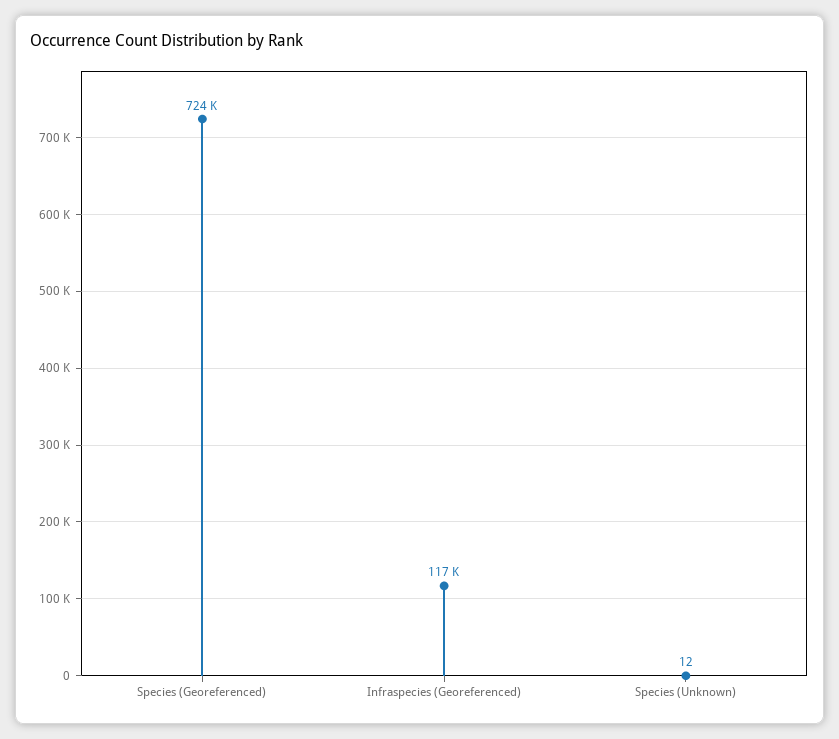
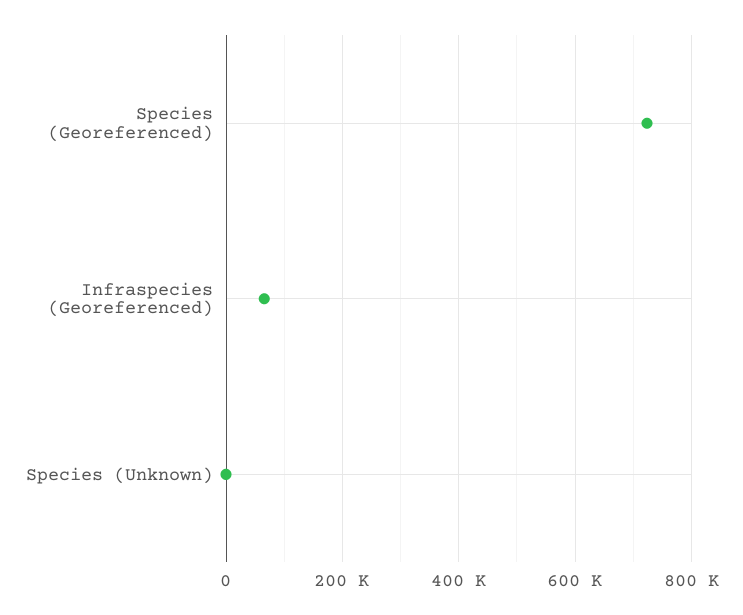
Infraspecies (Georeferenced): 117000 -> 60000

